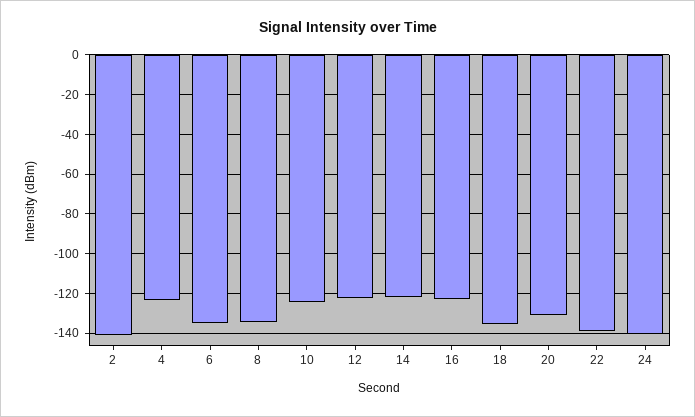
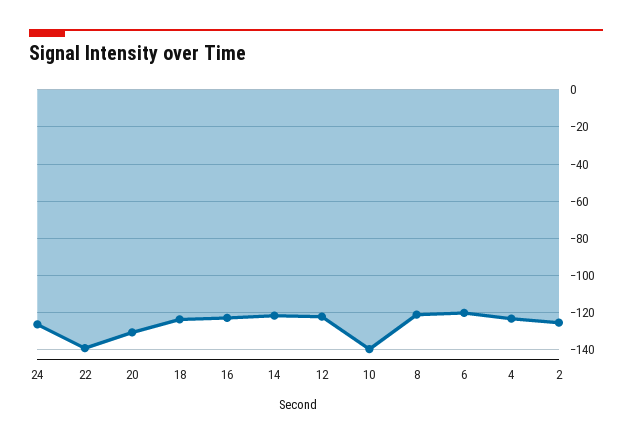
2: -140 -> -125
6: -135 -> -120
8: -135 -> -120
10: -125 -> -140
18: -135 -> -125
24: -140 -> -125

